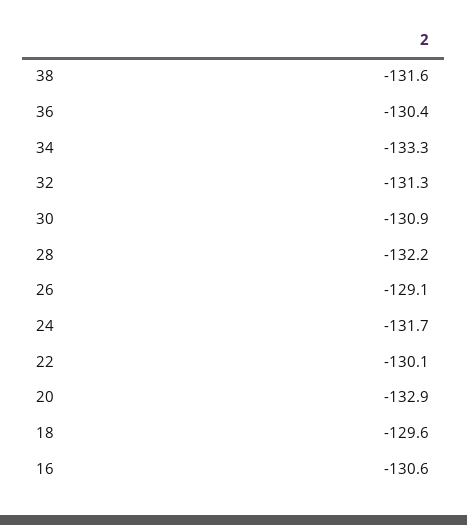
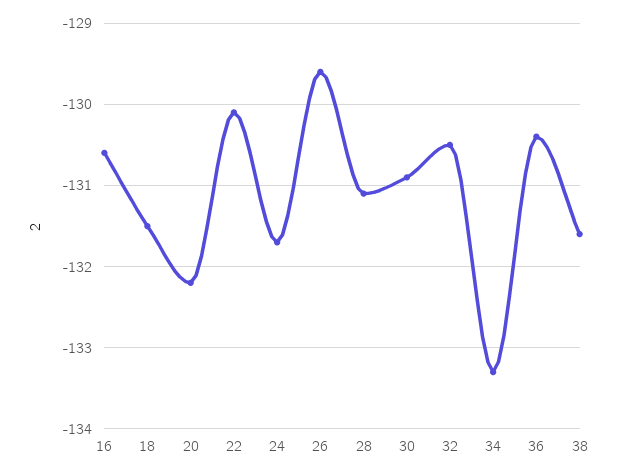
32: -131.3 -> -130.5
28: -132.2 -> -131.1
26: -129.1 -> -129.6
20: -132.9 -> -132.2
18: -129.6 -> -131.5

